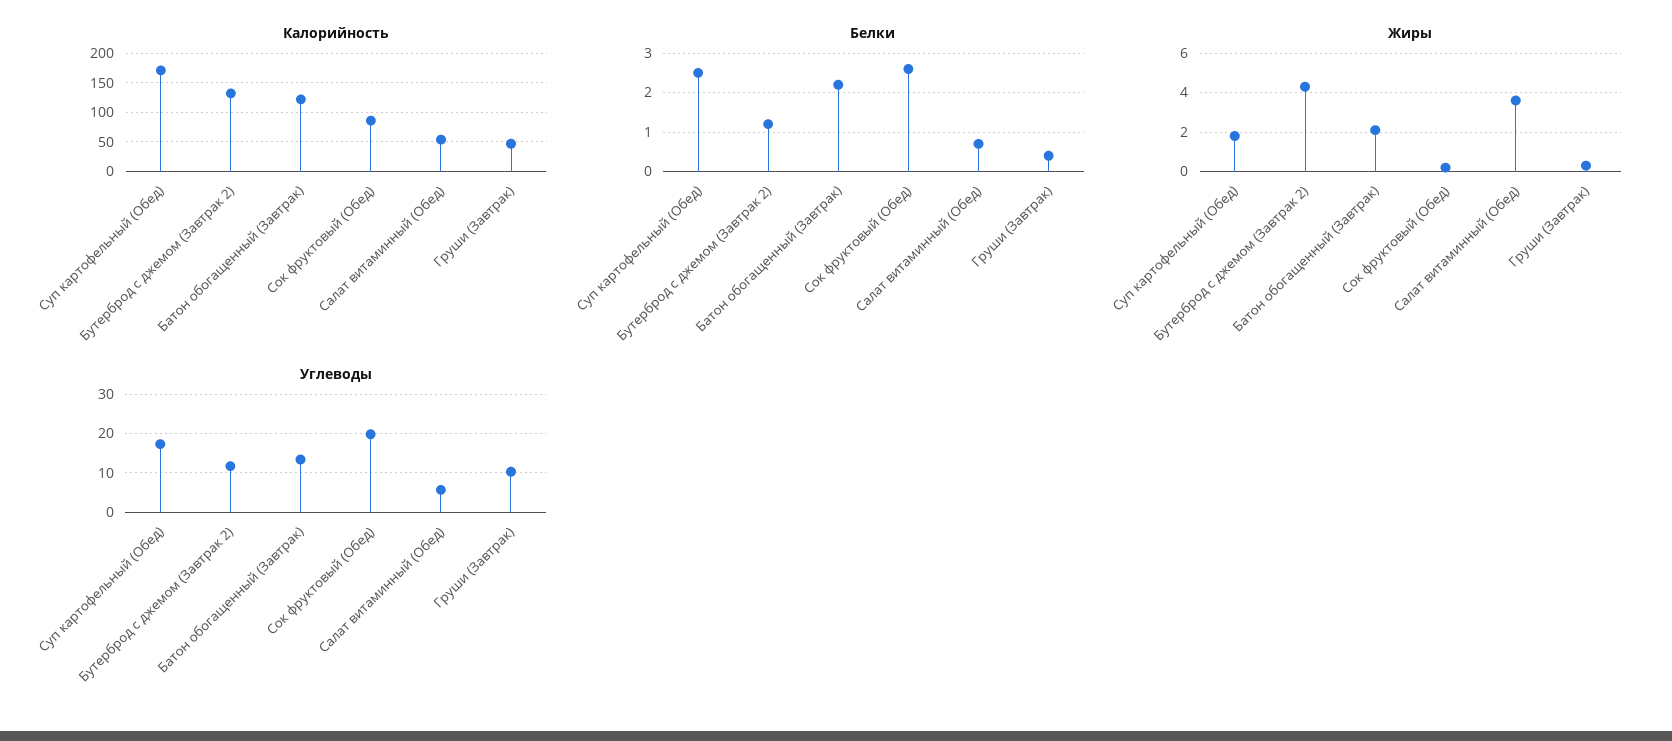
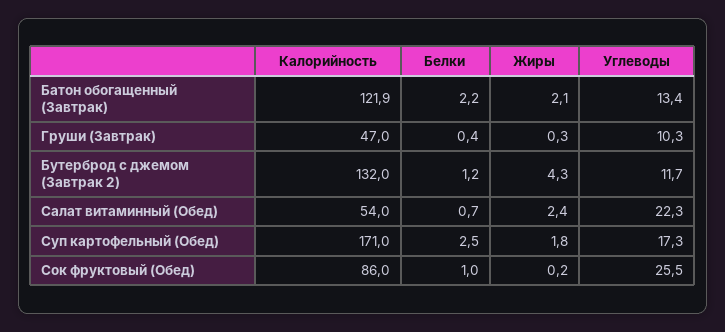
Белки, Сок фруктовый (Обед): 2.5 -> 1
Жиры, Салат витаминный (Обед): 3.5 -> 2.4
Углеводы, Сок фруктовый (Обед): 20 -> 25.5
Углеводы, Салат витаминный (Обед): 6 -> 22.3

